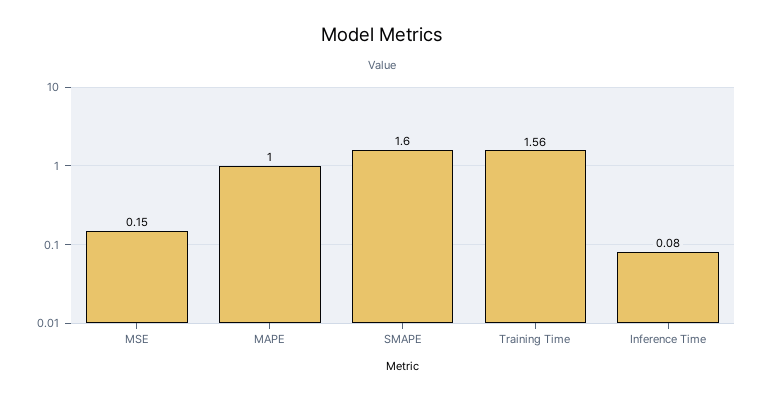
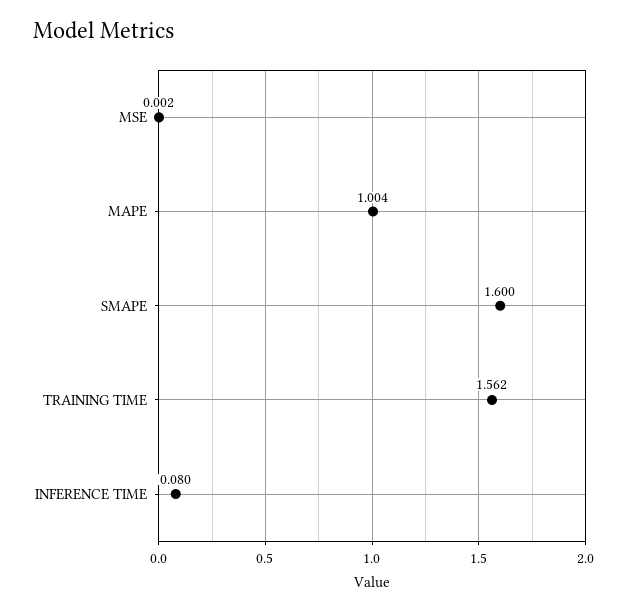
MSE: 0.15 -> 0.002

